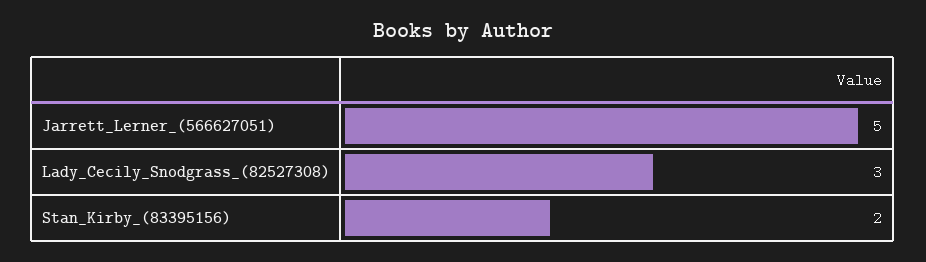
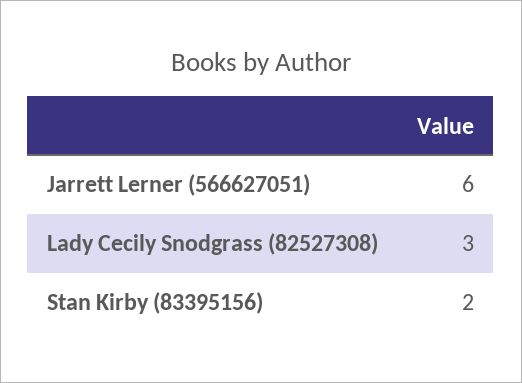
Jarrett_Lerner_(566627051): 5 -> 6

